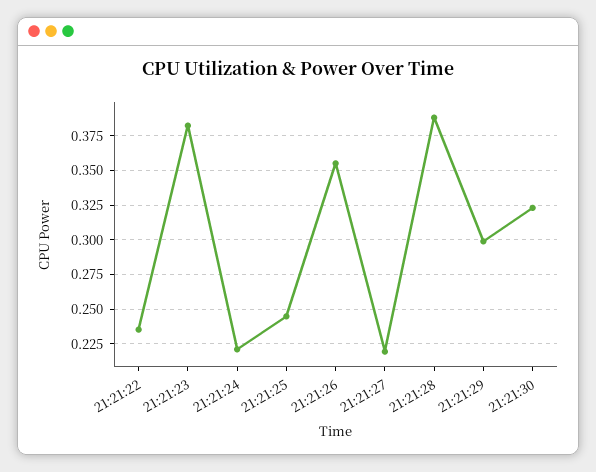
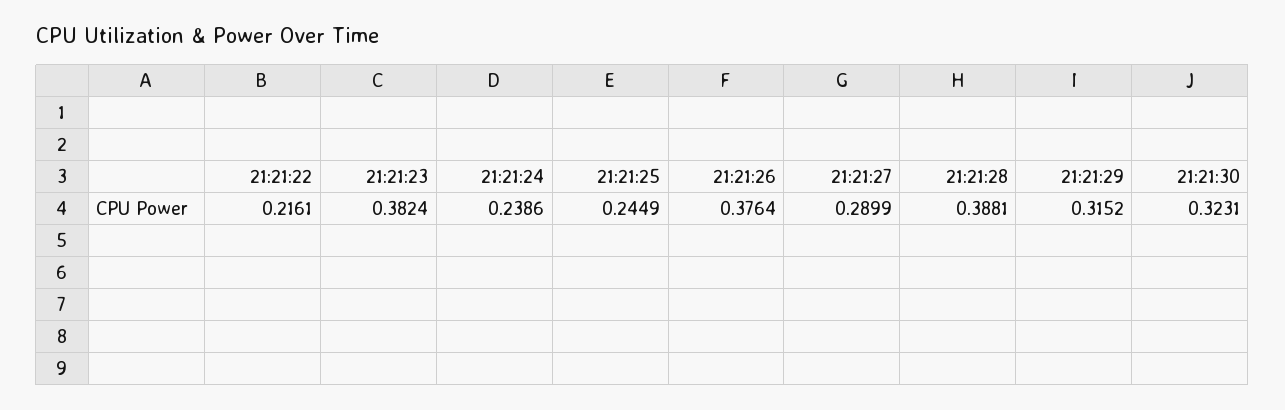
21:21:22: 0.235 -> 0.2161
21:21:24: 0.22 -> 0.2386
21:21:26: 0.355 -> 0.3764
21:21:27: 0.22 -> 0.2899
21:21:29: 0.3 -> 0.3152

